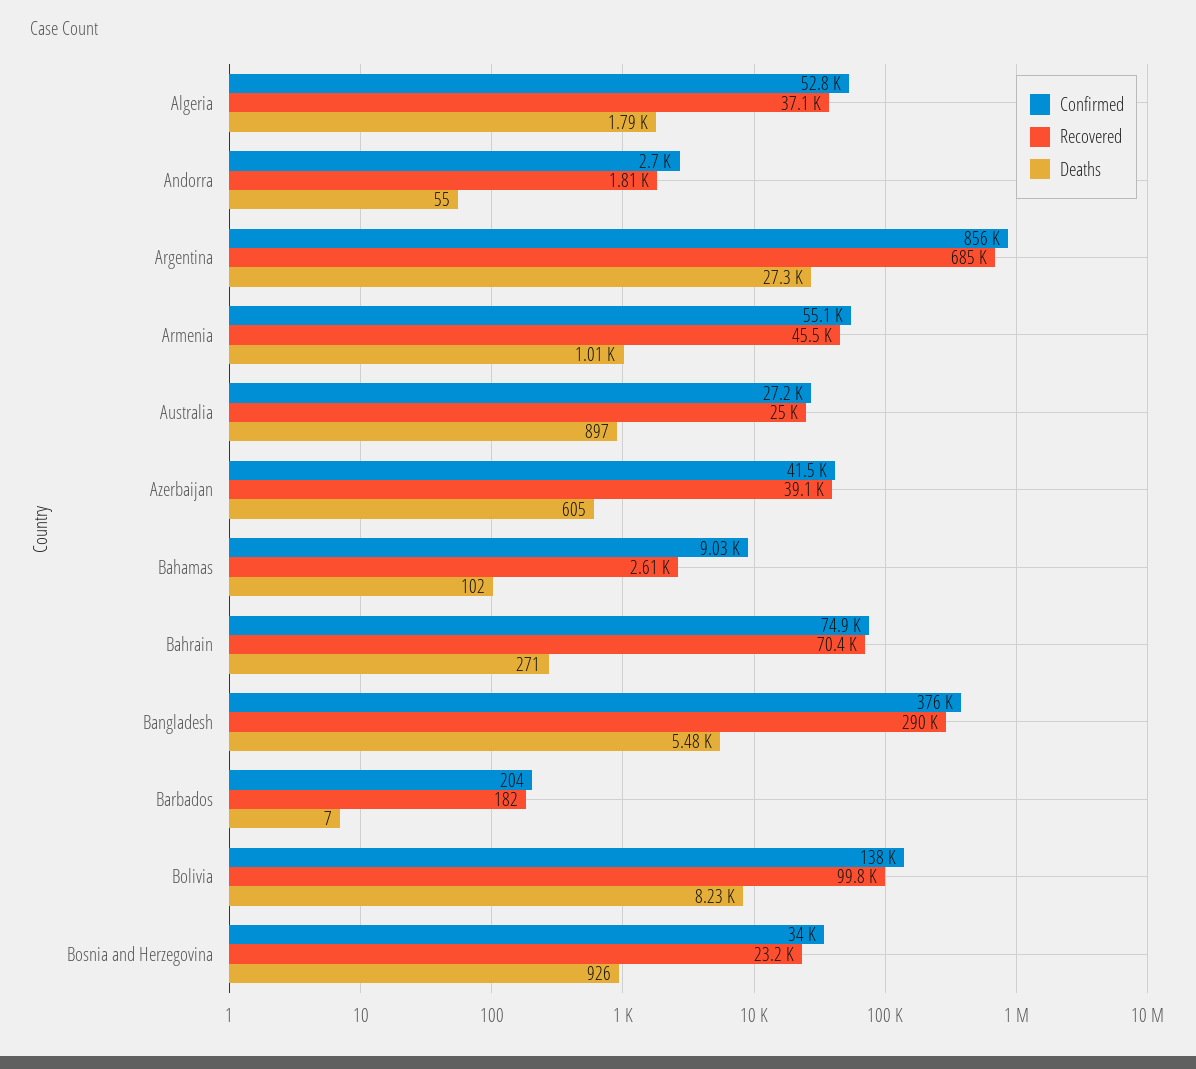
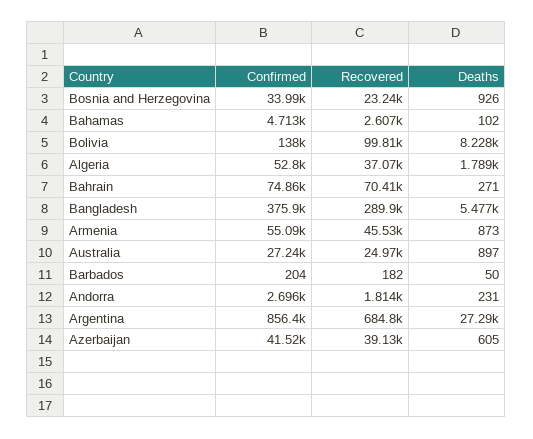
Deaths, Andorra: 55 -> 231
Deaths, Armenia: 1010 -> 873
Confirmed, Bahamas: 9030 -> 4713
Deaths, Barbados: 7 -> 50

